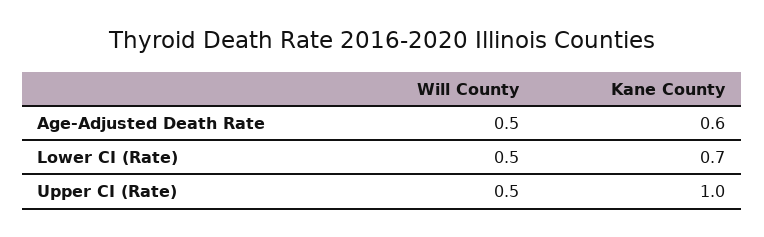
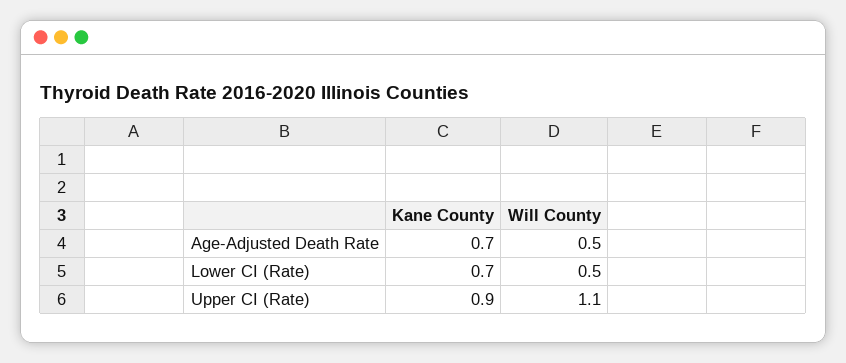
Kane County, Age-Adjusted Death Rate: 0.6 -> 0.7
Will County, Upper CI (Rate): 0.5 -> 1.1
Kane County, Upper CI (Rate): 1 -> 0.9

